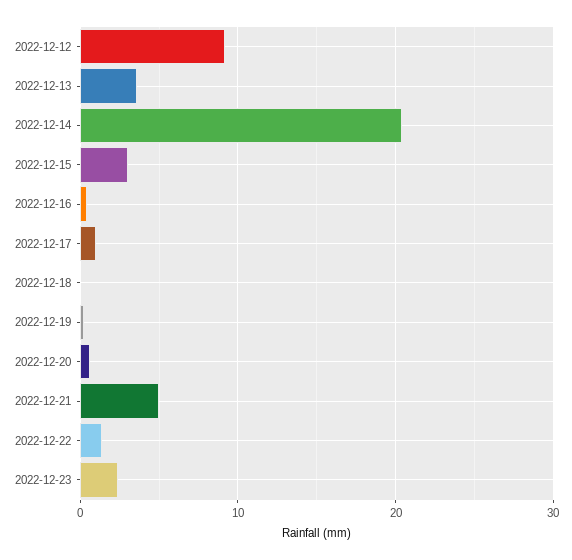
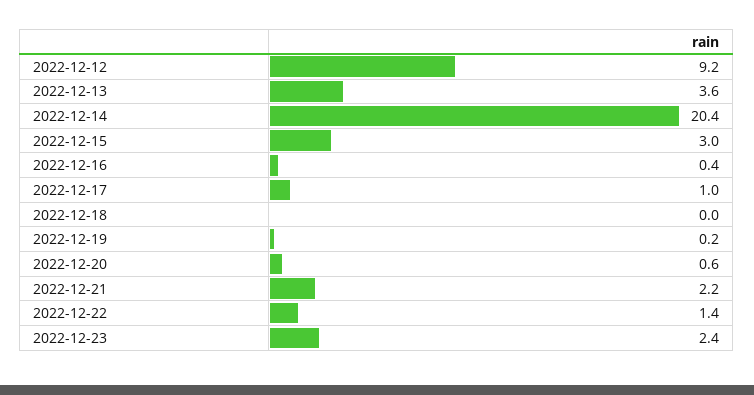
2022-12-21: 5 -> 2.2

